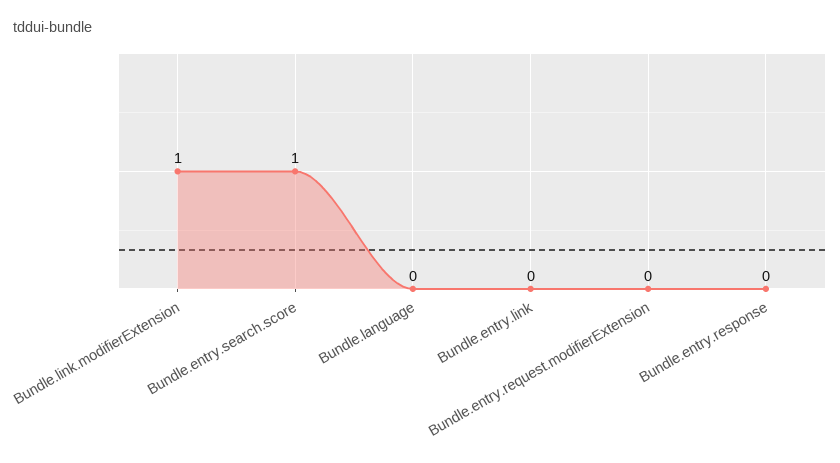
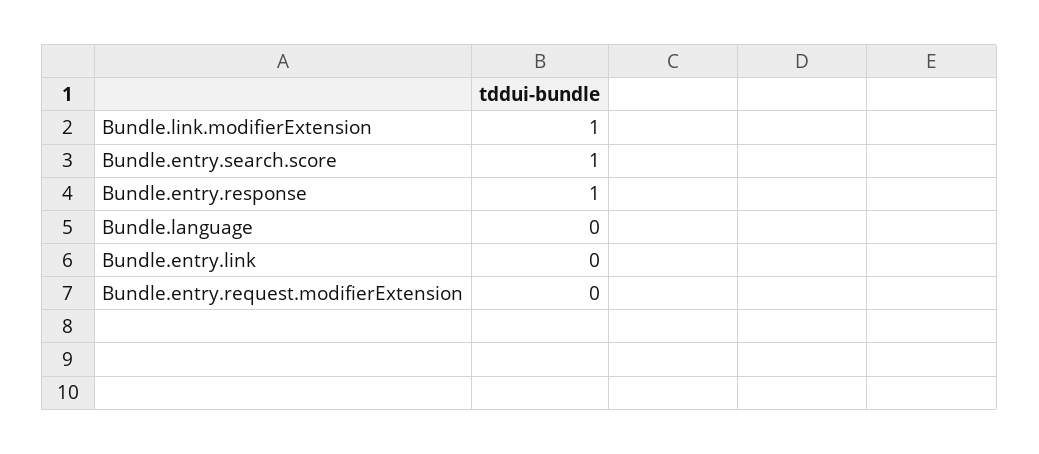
Bundle.entry.response: 0 -> 1

